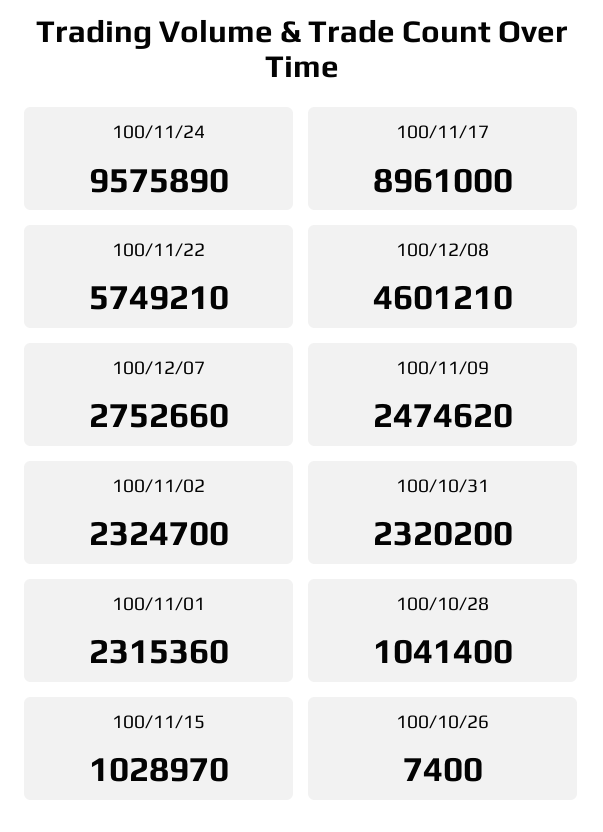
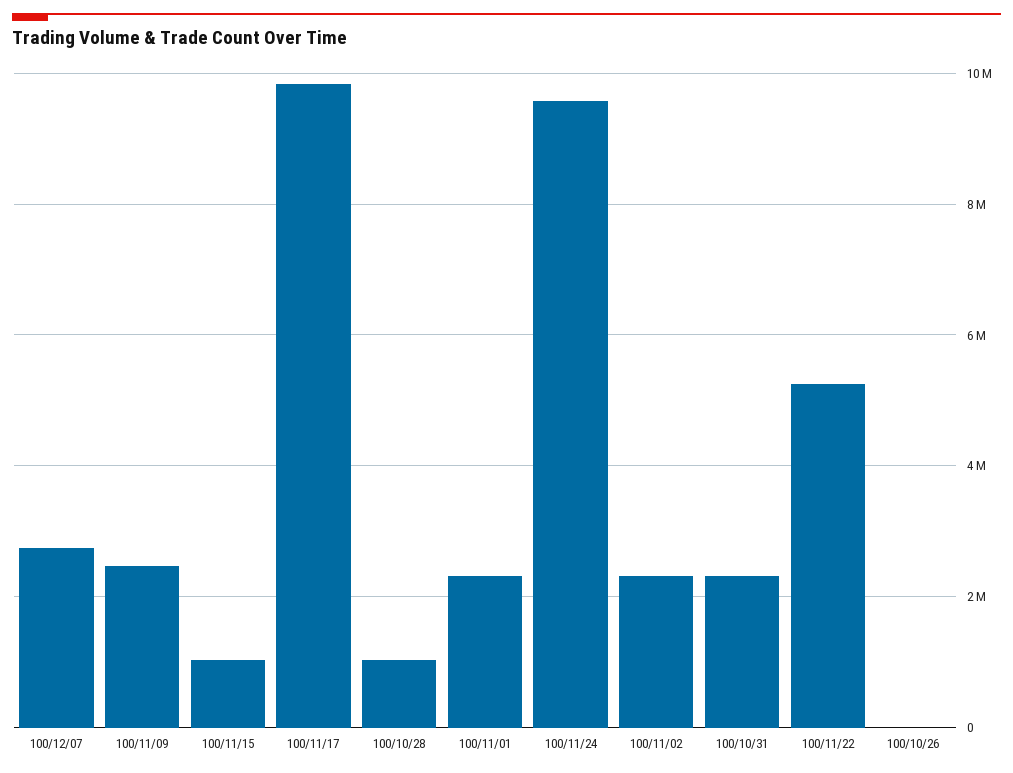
100/11/17: 8961000 -> 9800000
100/11/22: 5749210 -> 5200000
100/12/08: 4601210 -> none

